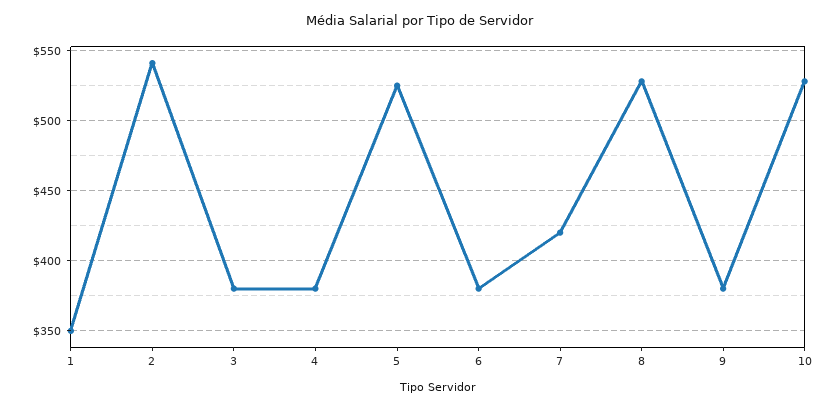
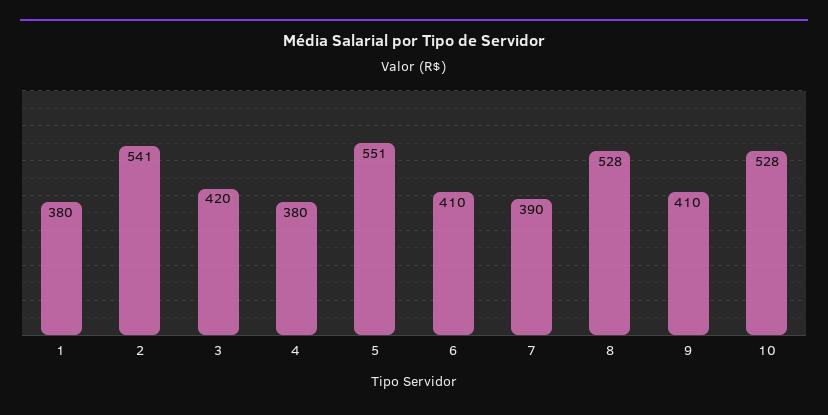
1: 350 -> 380
3: 380 -> 420
5: 525 -> 551
6: 380 -> 410
7: 420 -> 390
9: 380 -> 410

